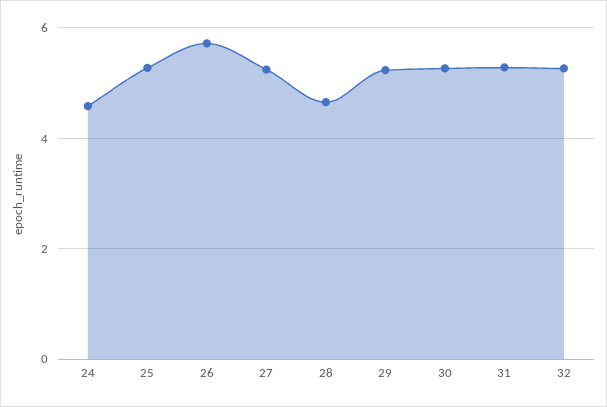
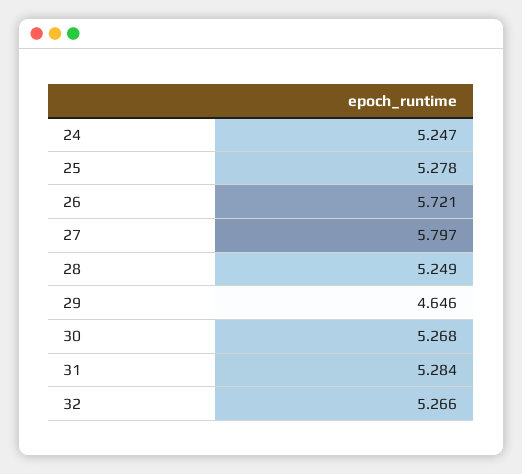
24: 4.6 -> 5.247
27: 5.2 -> 5.797
28: 4.6 -> 5.249
29: 5.2 -> 4.646

